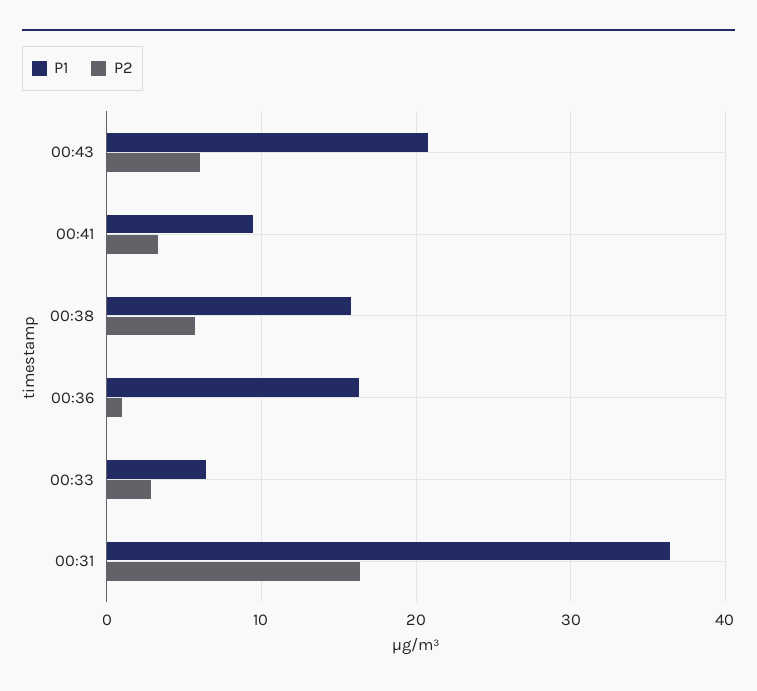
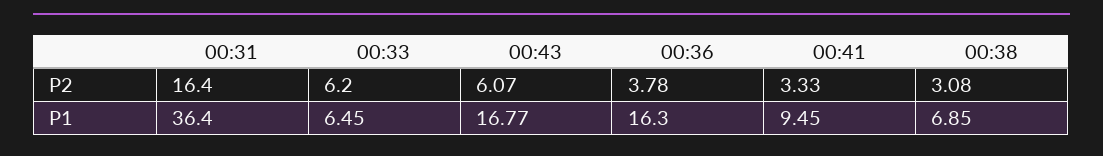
P1, 00:43: 21 -> 16.77
P1, 00:38: 16 -> 6.85
P2, 00:38: 6 -> 3.08
P2, 00:36: 1 -> 3.78
P2, 00:33: 3 -> 6.2

